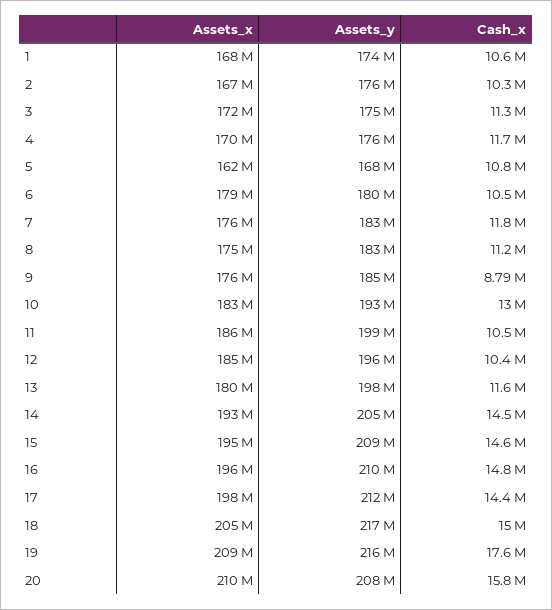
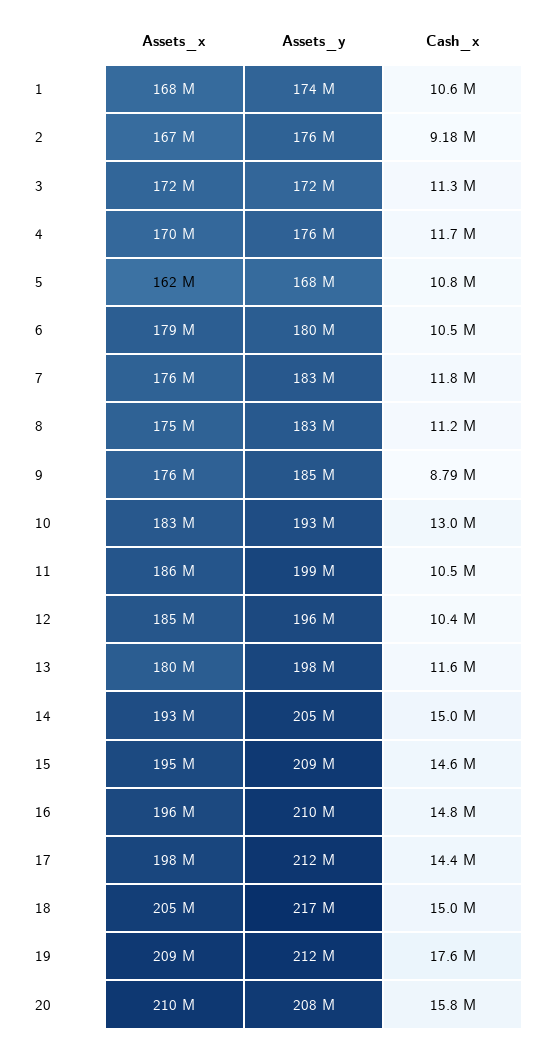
Cash_x, 2: 10300000 -> 9180000
Assets_y, 3: 175000000 -> 172000000
Cash_x, 14: 14500000 -> 15000000
Assets_y, 19: 216000000 -> 212000000

